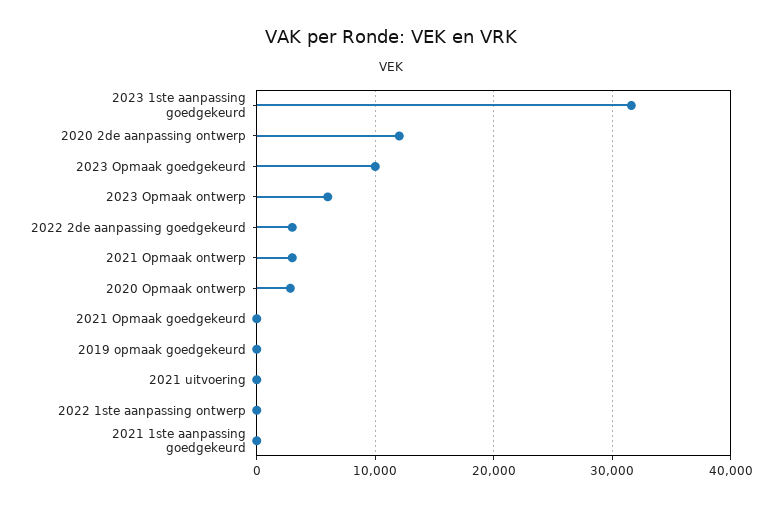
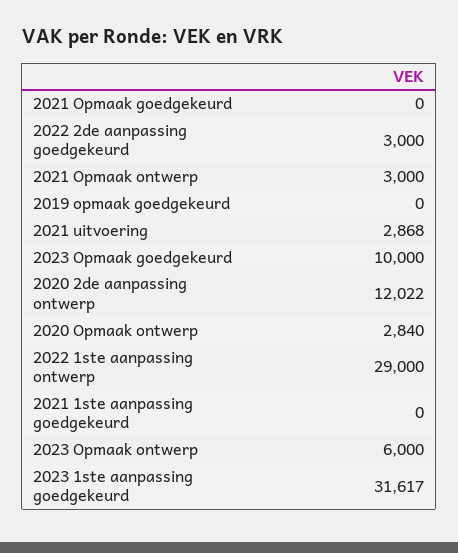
2021 uitvoering: 0 -> 2868
2022 1ste aanpassing ontwerp: 0 -> 29000

